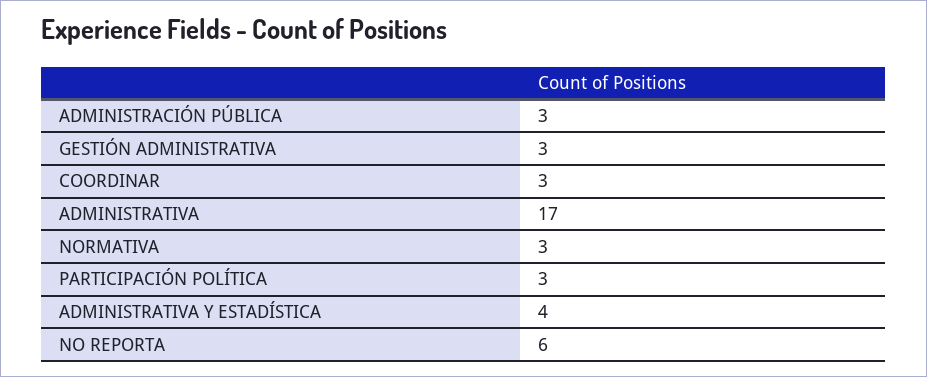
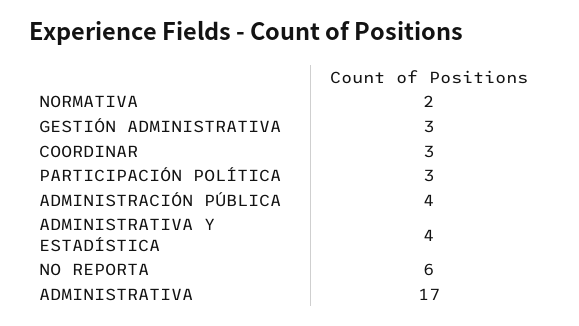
ADMINISTRACIÓN PÚBLICA: 3 -> 4
NORMATIVA: 3 -> 2

